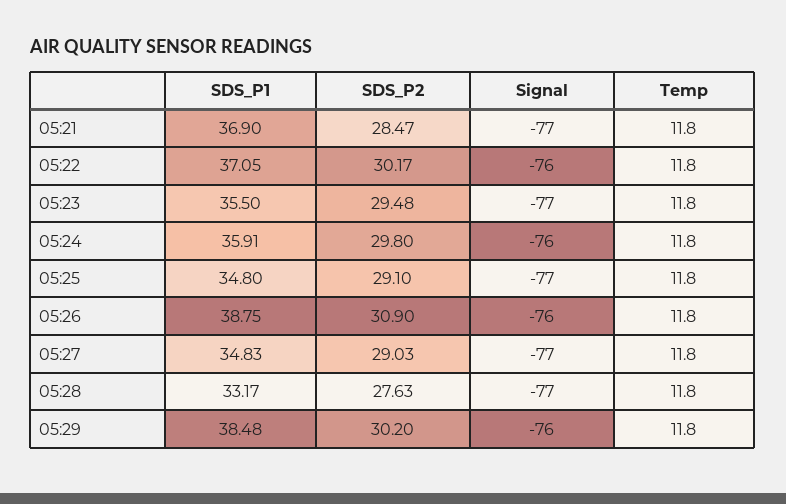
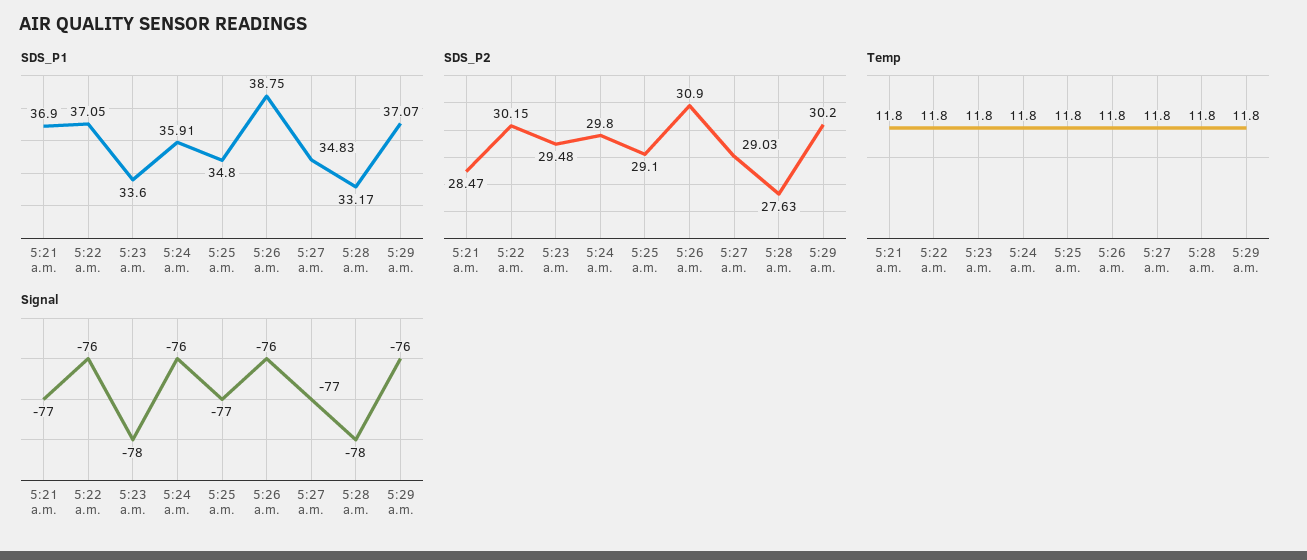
SDS_P2, 05:22: 30.17 -> 30.15
SDS_P1, 05:23: 35.5 -> 33.6
Signal, 05:23: -77 -> -78
Signal, 05:28: -77 -> -78
SDS_P1, 05:29: 38.48 -> 37.07

